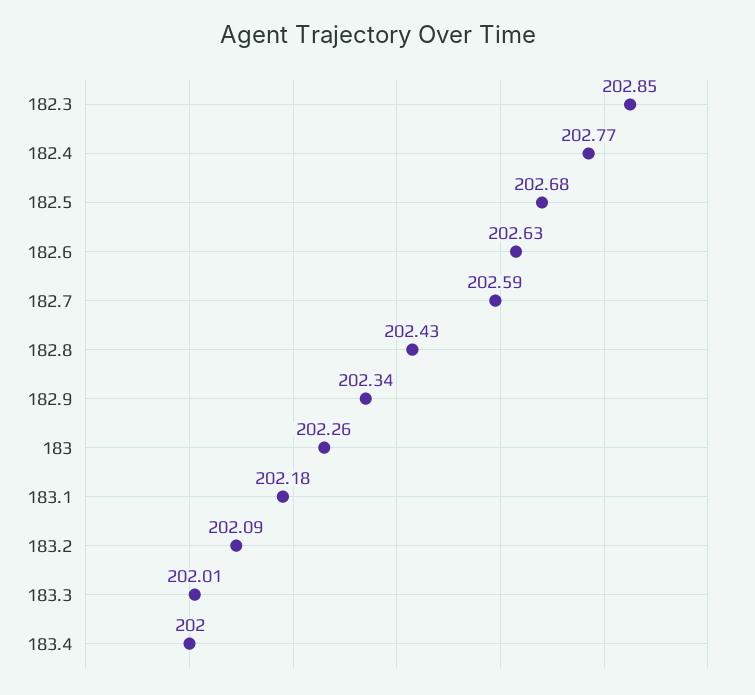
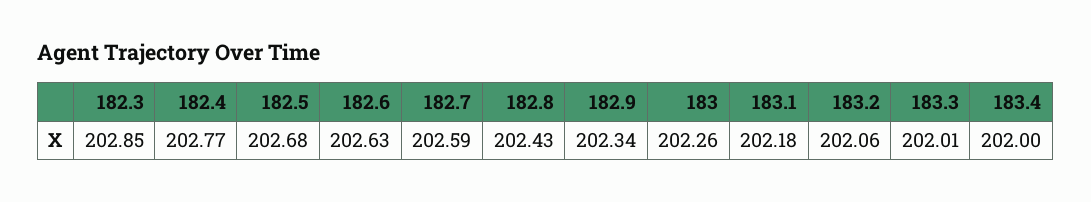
183.2: 202.09 -> 202.06

